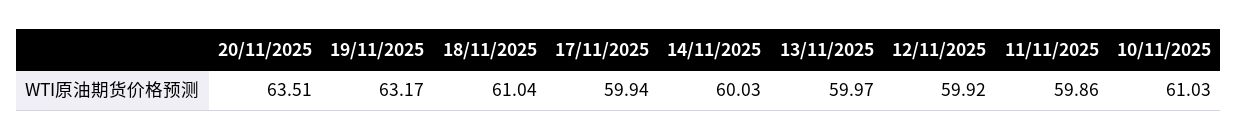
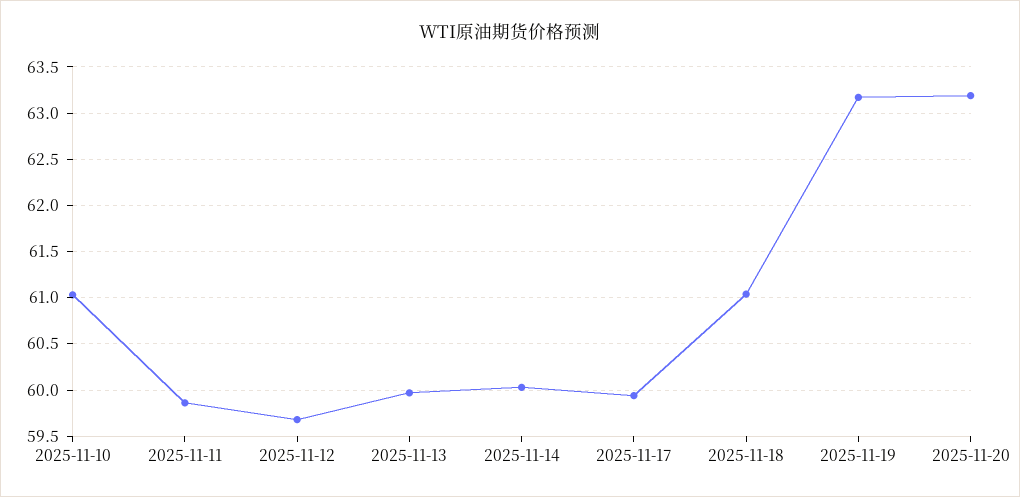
20/11/2025: 63.51 -> 63.2
12/11/2025: 59.92 -> 59.7

